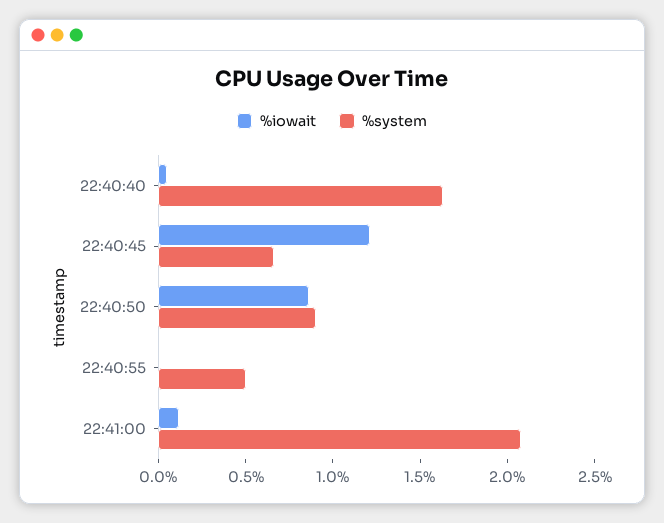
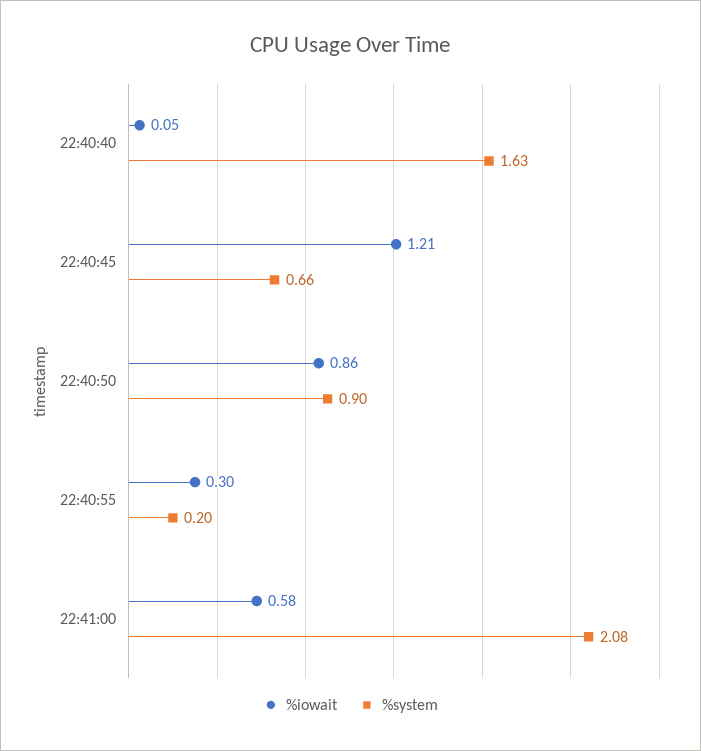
%iowait, 22:40:55: 0 -> 0.3
%system, 22:40:55: 0.5 -> 0.2
%iowait, 22:41:00: 0.1 -> 0.58

